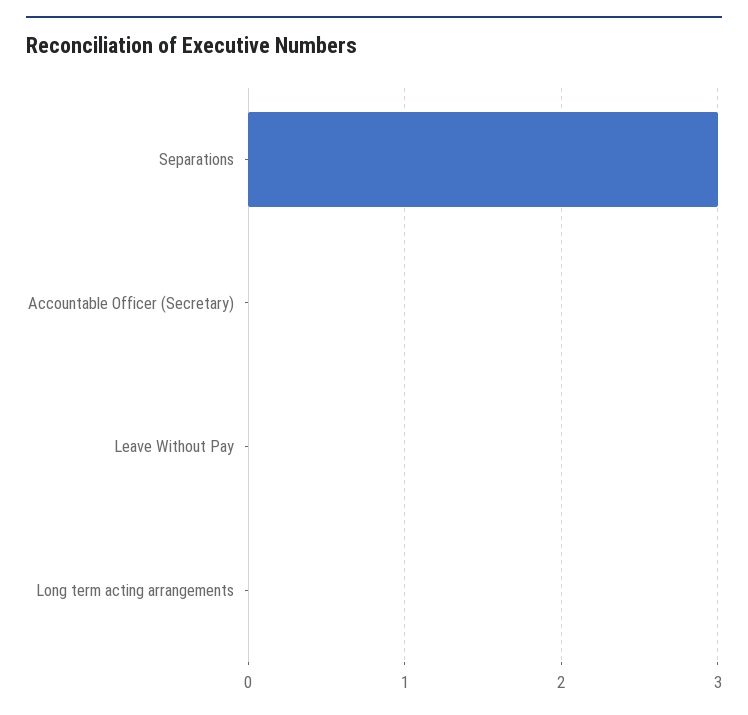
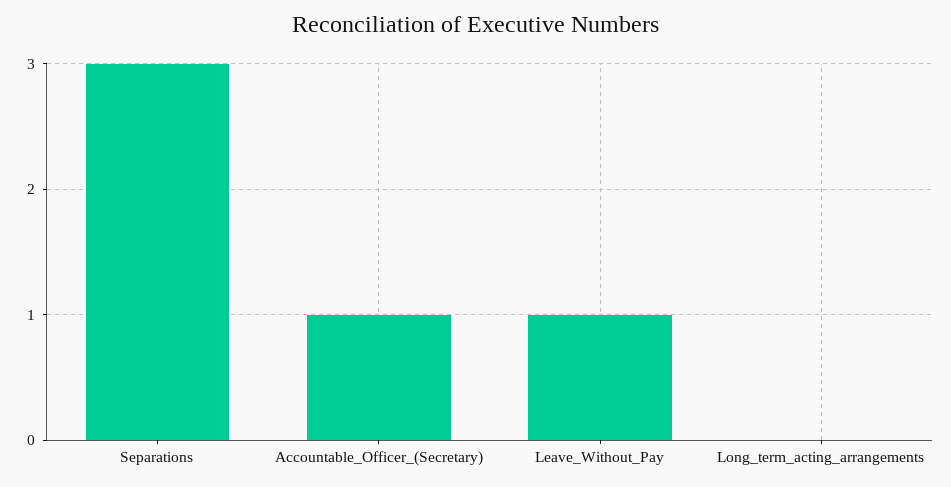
Accountable Officer (Secretary): 0 -> 1
Leave Without Pay: 0 -> 1

